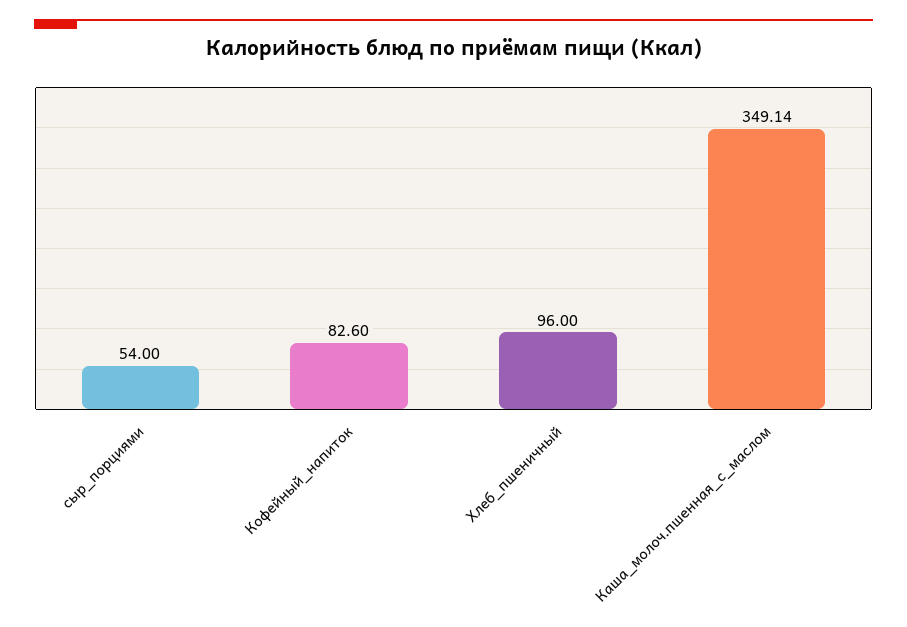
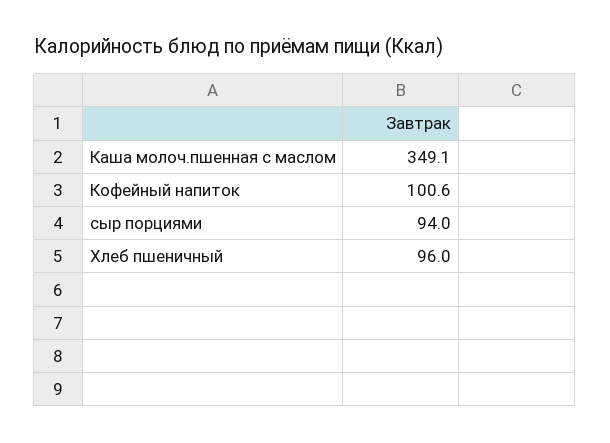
сыр_порциями: 54 -> 94
Кофейный_напиток: 82.6 -> 100.6

